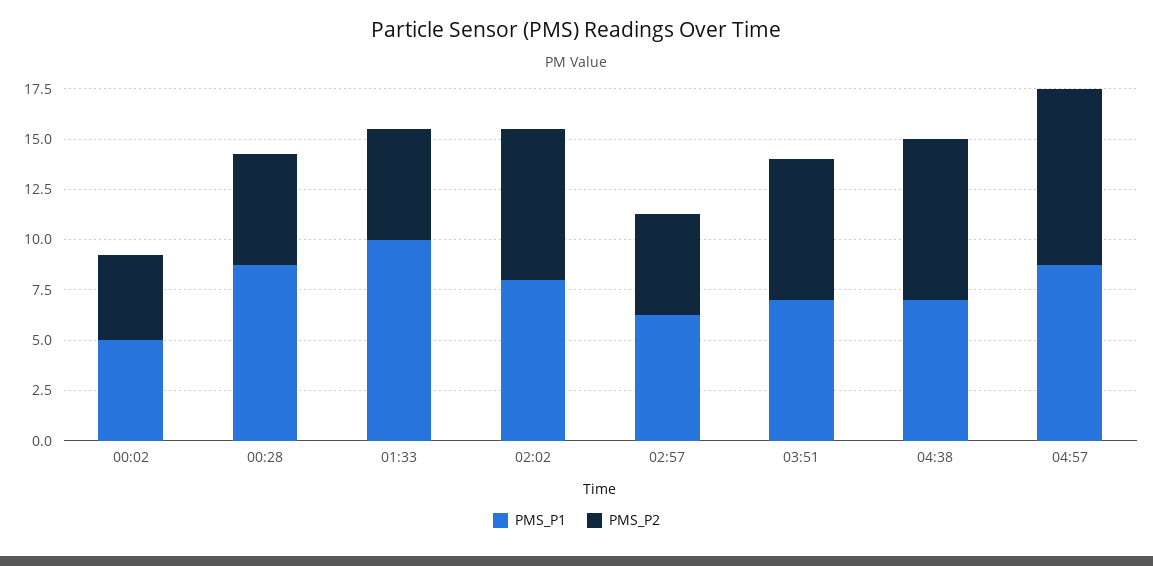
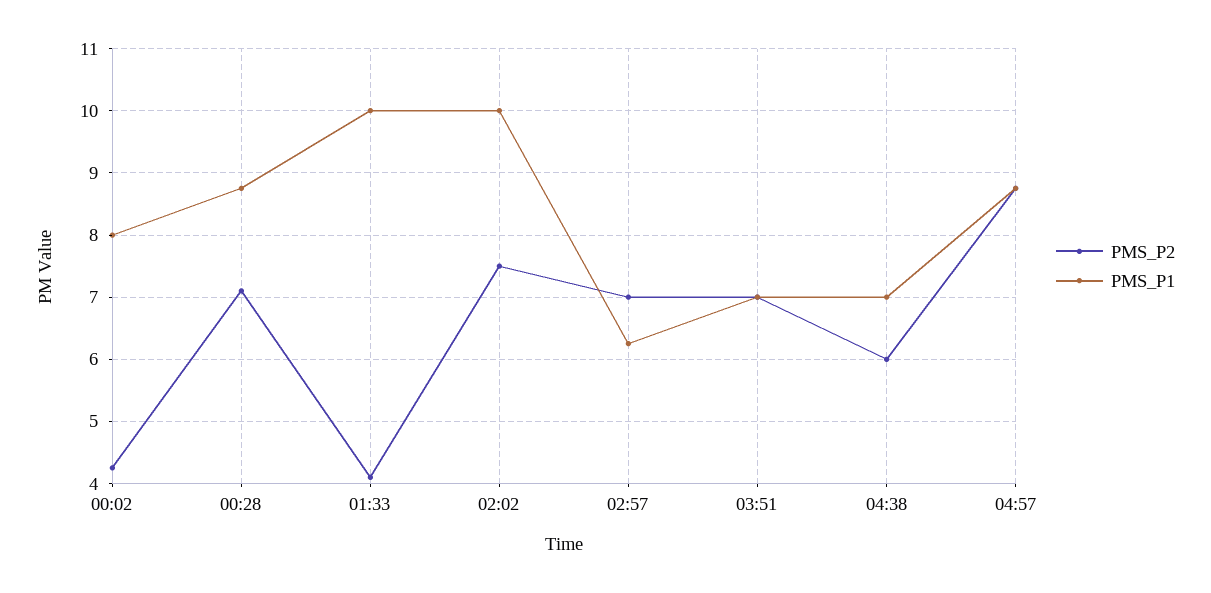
PMS_P1, 00:02: 5 -> 8
PMS_P2, 00:28: 5.5 -> 7.1
PMS_P2, 01:33: 5.5 -> 4.1
PMS_P1, 02:02: 8 -> 10
PMS_P2, 02:57: 5 -> 7
PMS_P2, 04:38: 8 -> 6

